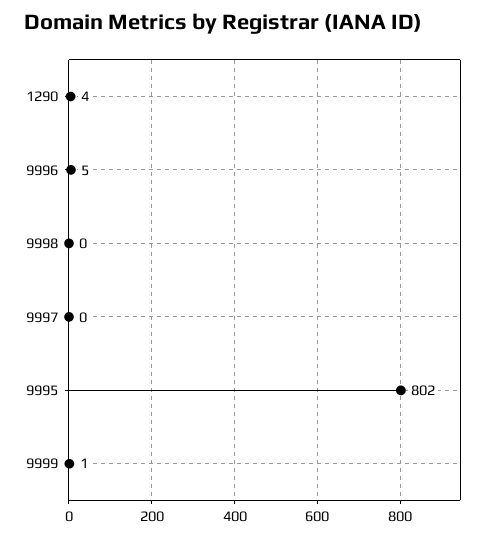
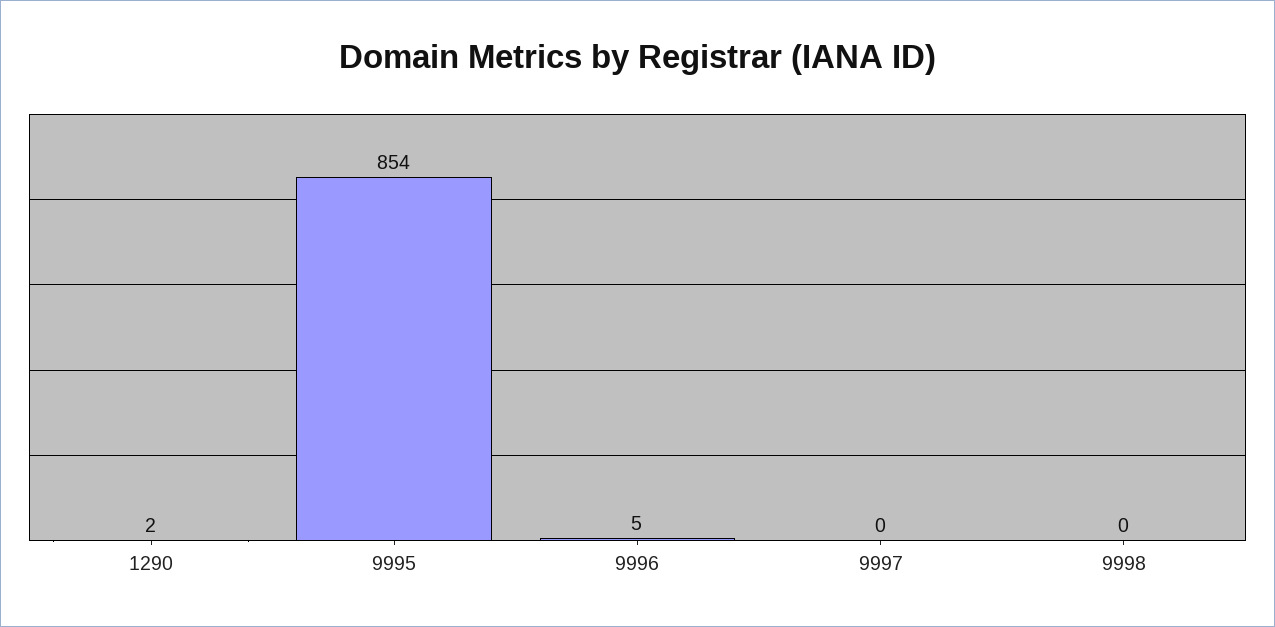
1290: 4 -> 2
9995: 802 -> 854
9999: 1 -> none

